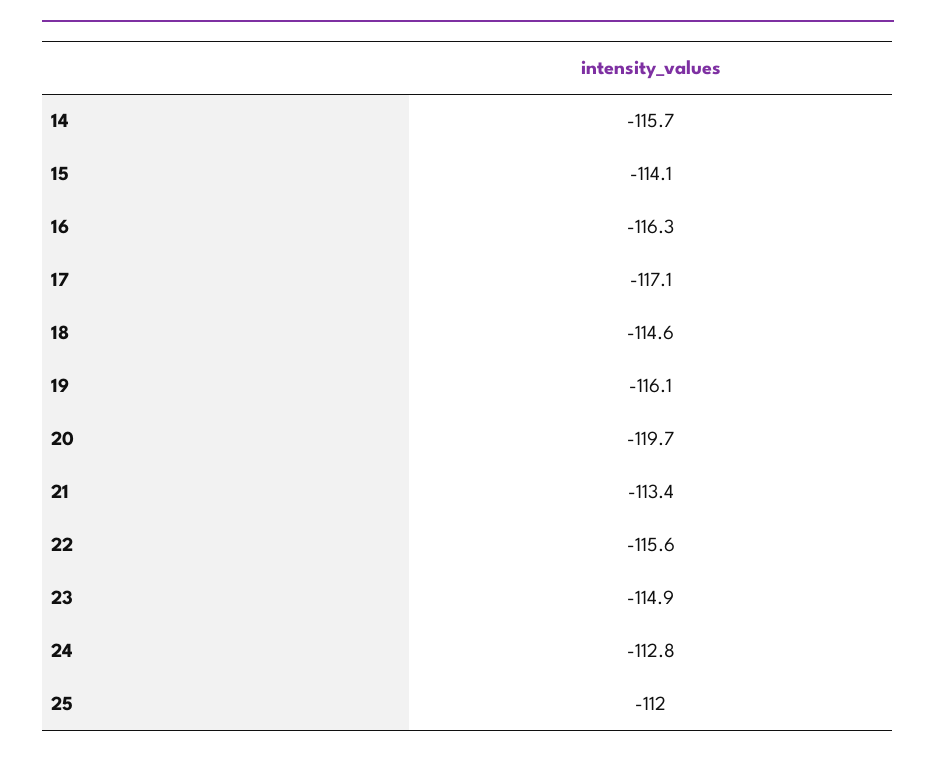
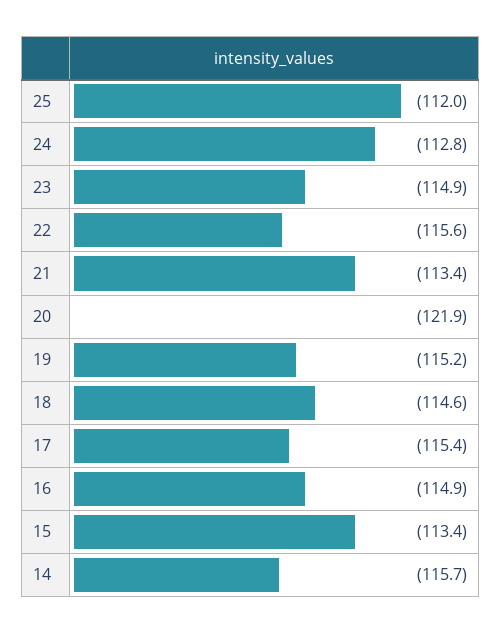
15: -114.1 -> -113.4
16: -116.3 -> -114.9
17: -117.1 -> -115.4
19: -116.1 -> -115.2
20: -119.7 -> -121.9

